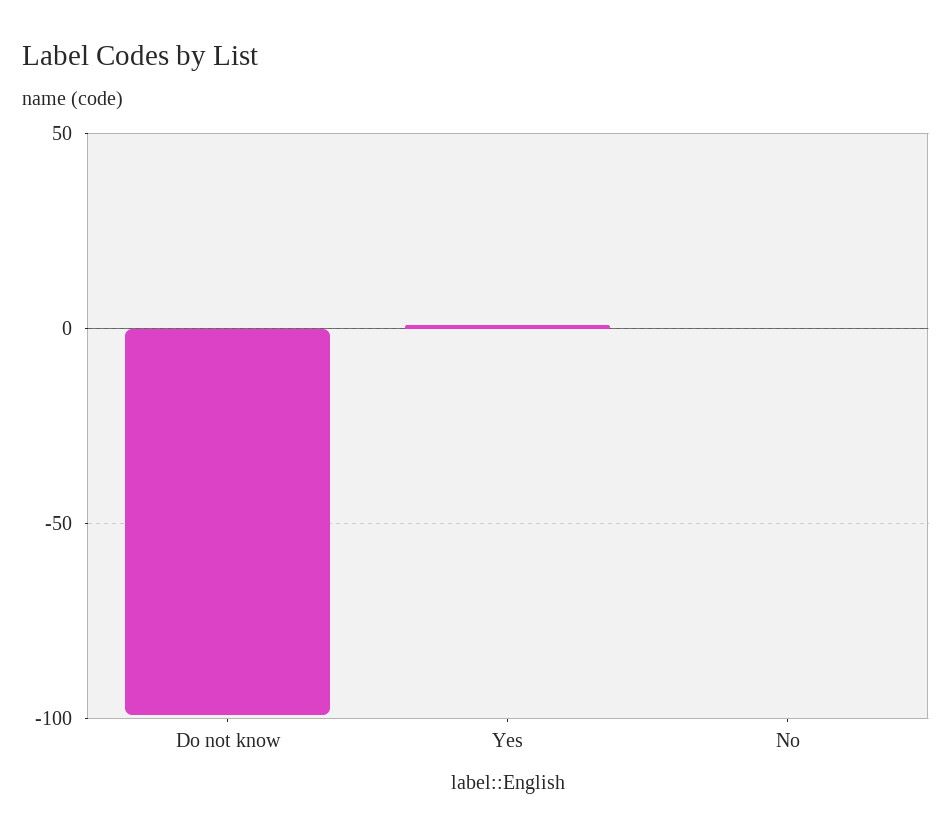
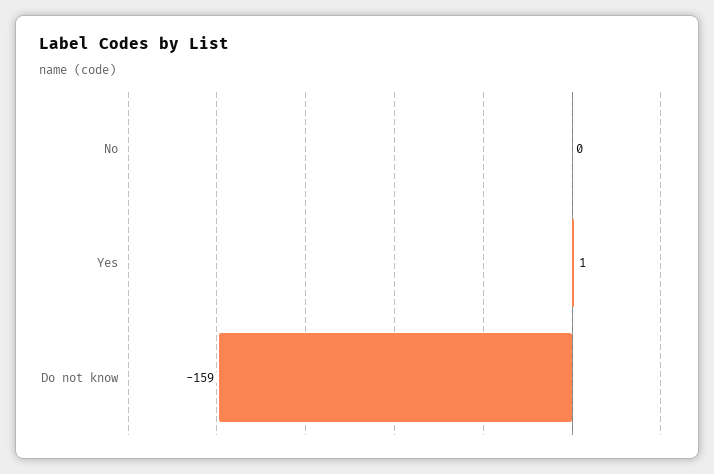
Do not know: -100 -> -159

